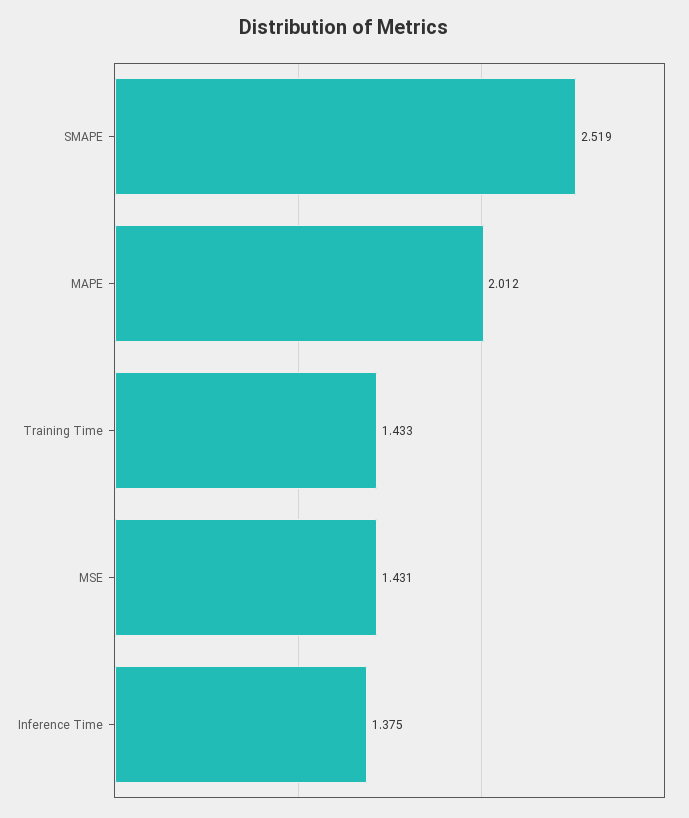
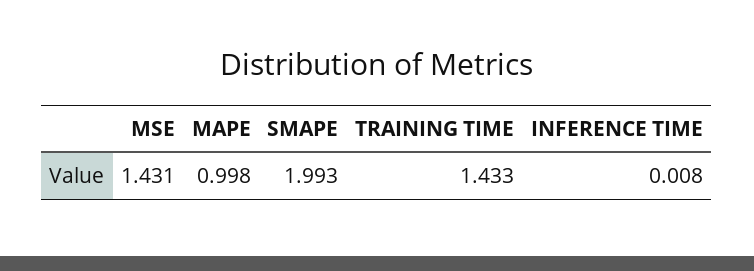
SMAPE: 2.519 -> 1.993
MAPE: 2.012 -> 0.998
Inference Time: 1.375 -> 0.008

